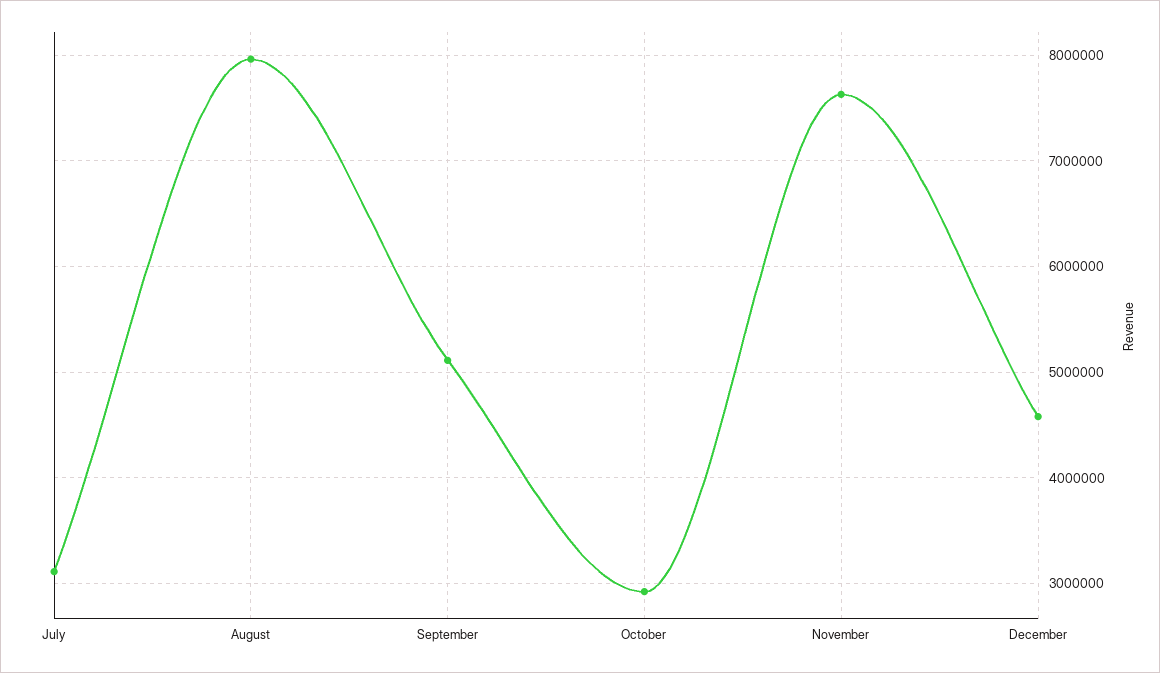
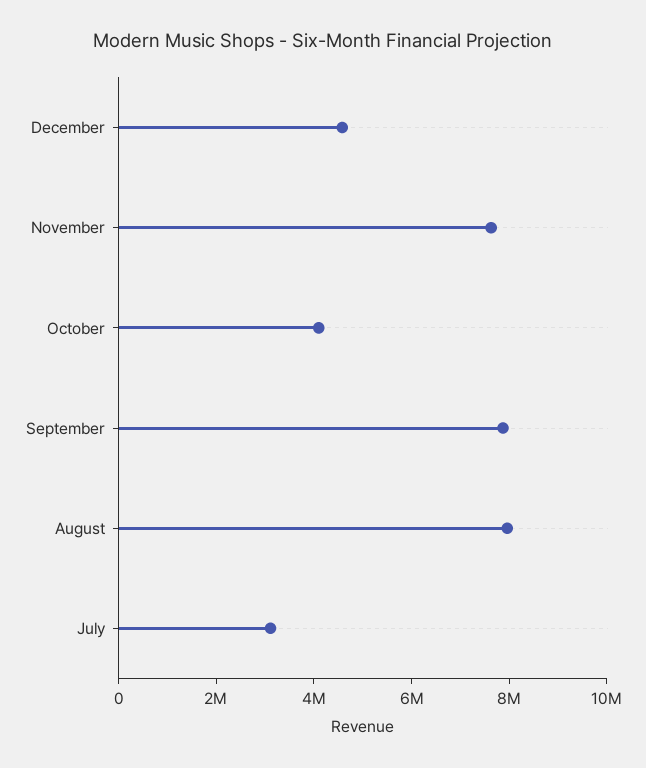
September: 5100000 -> 8000000
October: 2900000 -> 4000000

